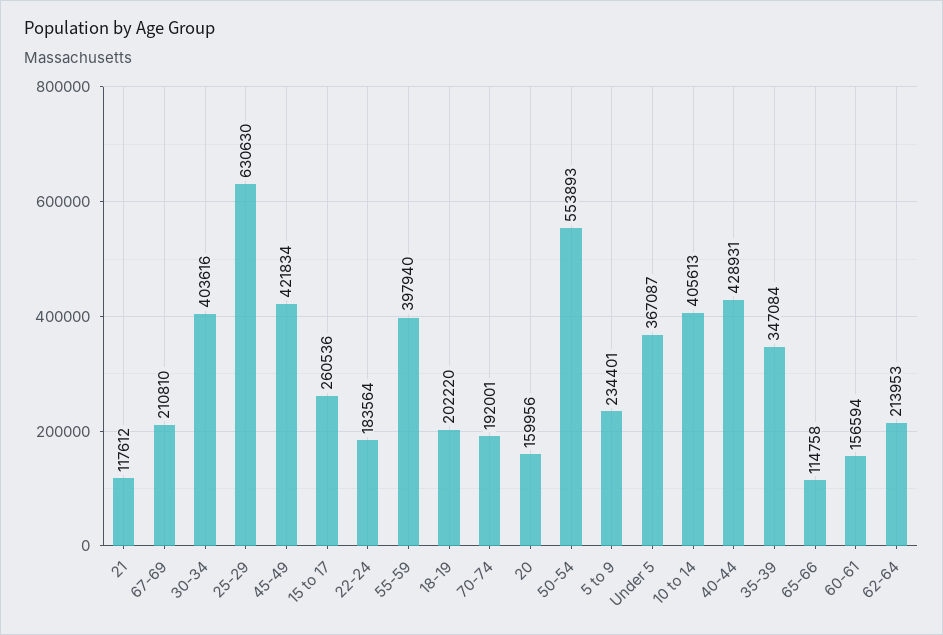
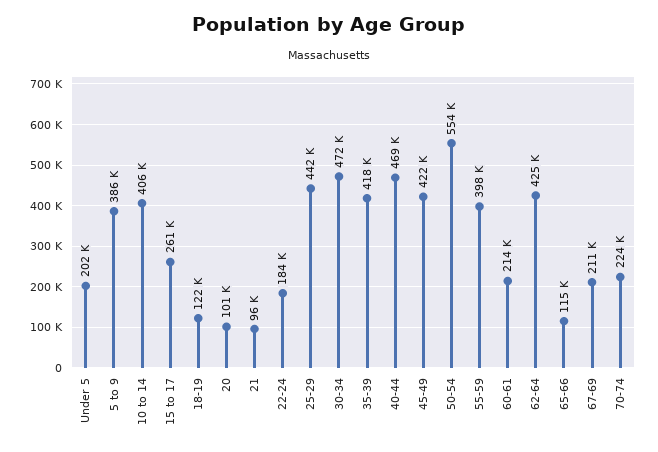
21: 117612 -> 96000
30-34: 403616 -> 472000
25-29: 630630 -> 442000
18-19: 202220 -> 122000
70-74: 192001 -> 224000
20: 159956 -> 101000
5 to 9: 234401 -> 386000
Under 5: 367087 -> 202000
40-44: 428931 -> 469000
35-39: 347084 -> 418000
60-61: 156594 -> 214000
62-64: 213953 -> 425000

